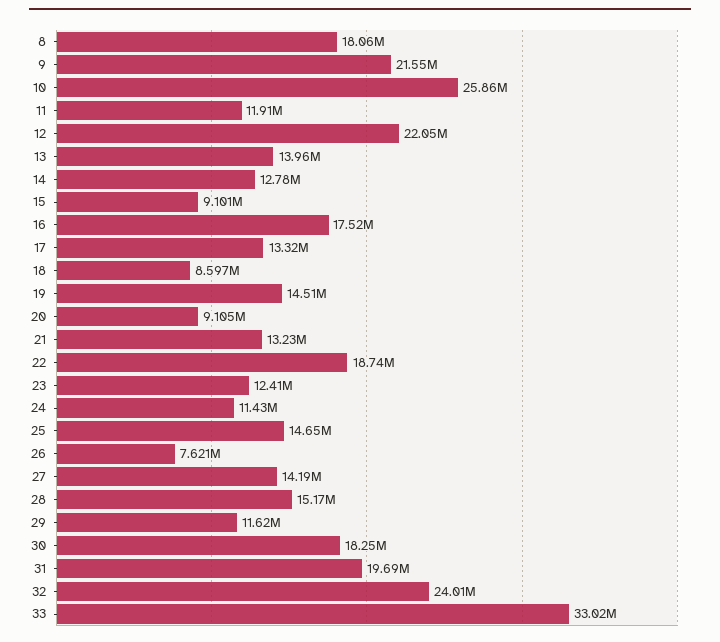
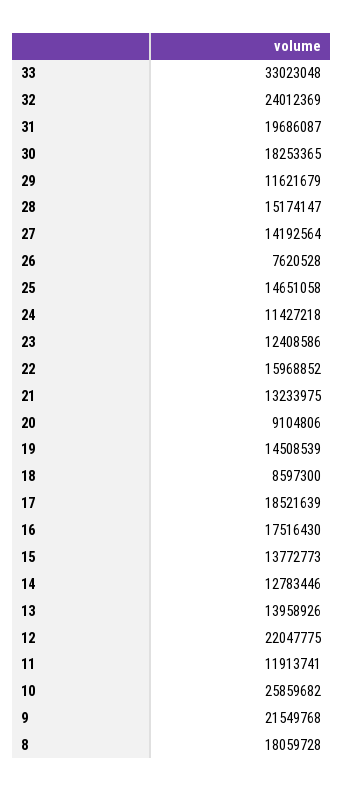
15: 9101000 -> 13772773
17: 13320000 -> 18521639
22: 18740000 -> 15968852

